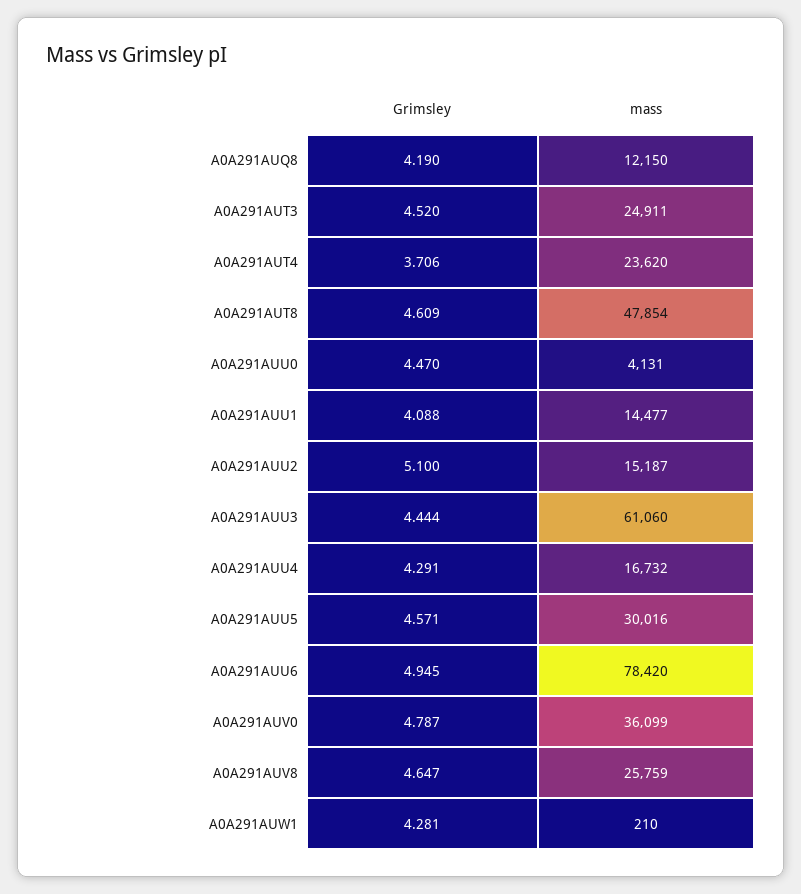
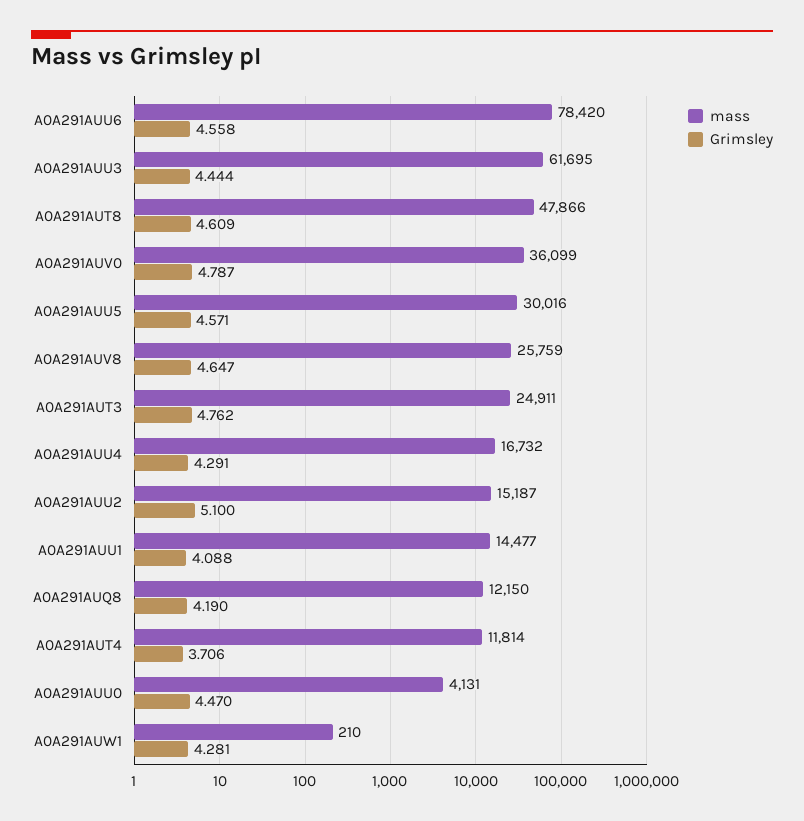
Grimsley, A0A291AUT3: 4.52 -> 4.762
mass, A0A291AUT4: 23620 -> 11814
mass, A0A291AUT8: 47854 -> 47866
mass, A0A291AUU3: 61060 -> 61695
Grimsley, A0A291AUU6: 4.945 -> 4.558

